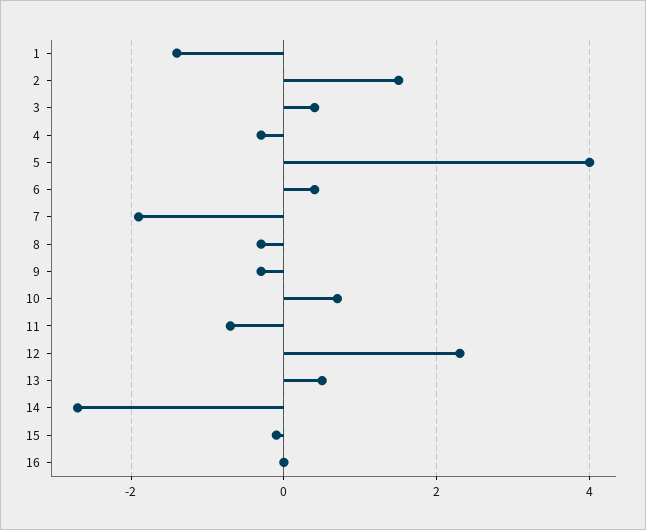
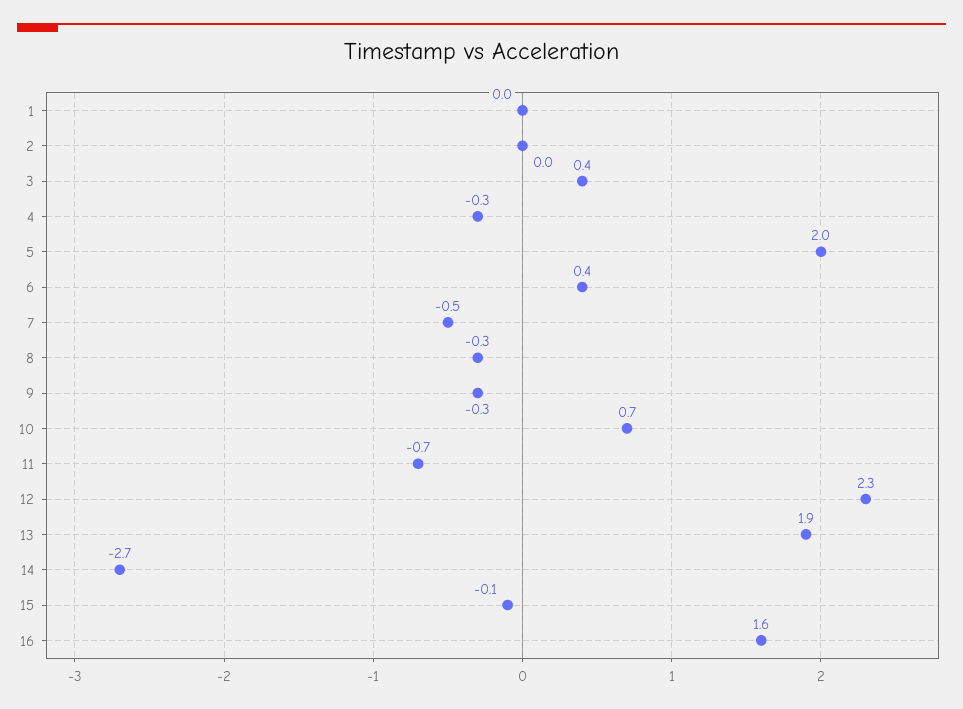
1: -1.5 -> 0
2: 1.5 -> 0
5: 4 -> 2
7: -2 -> -0.5
13: 0.5 -> 1.9
16: 0 -> 1.6

